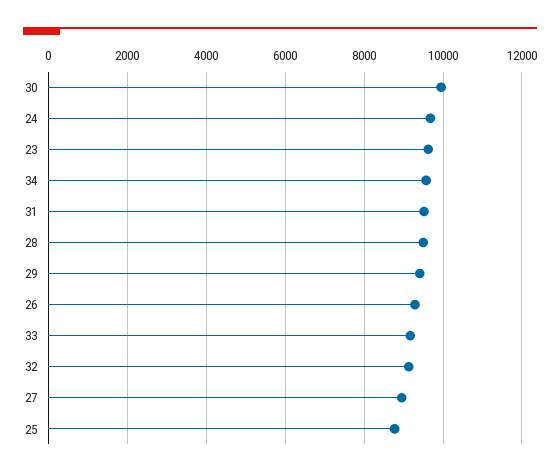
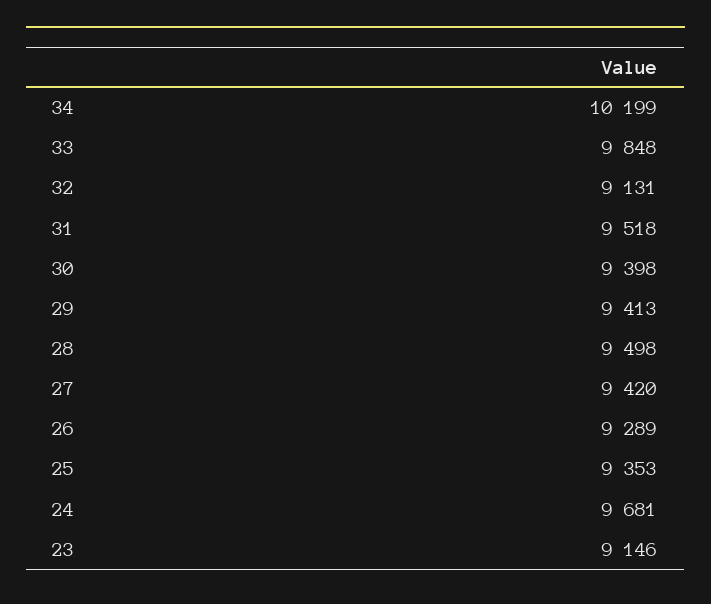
30: 10000 -> 9398
23: 9600 -> 9146
34: 9600 -> 10199
33: 9200 -> 9848
27: 9000 -> 9420
25: 8800 -> 9353

